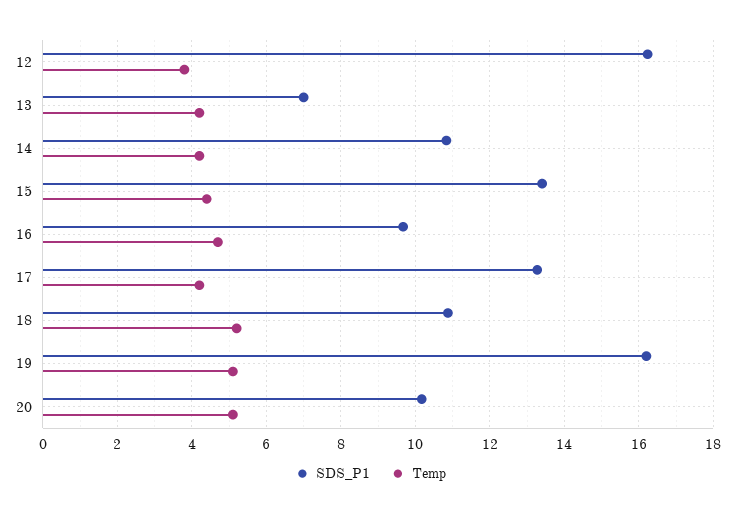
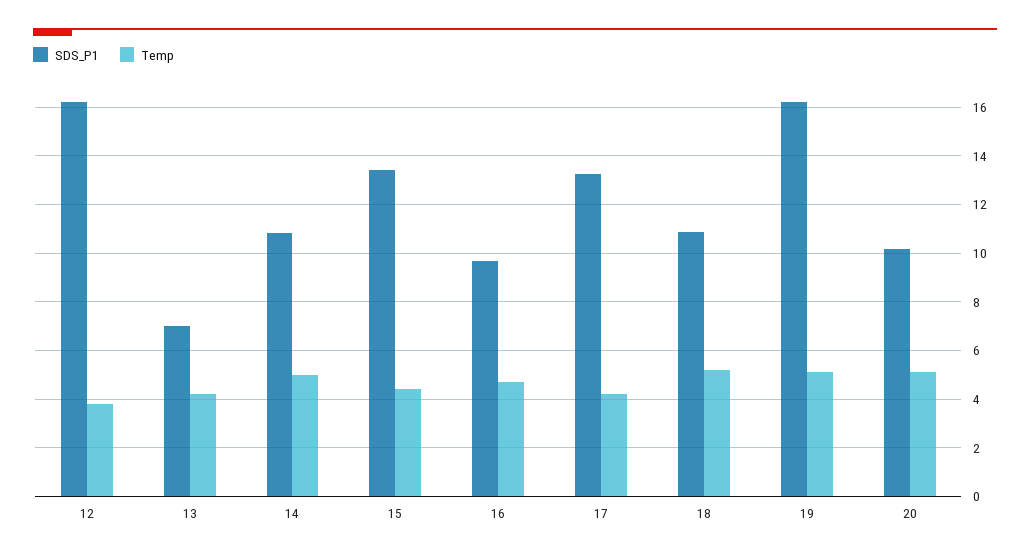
Temp, 14: 4.2 -> 5

